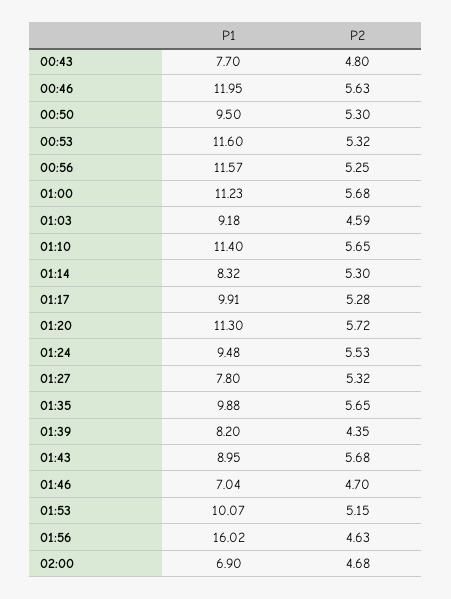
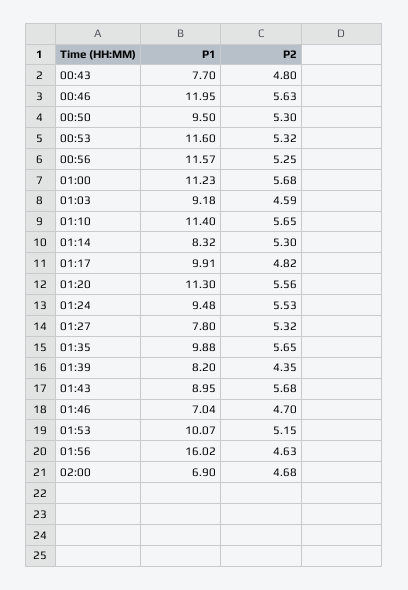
P2, 01:17: 5.28 -> 4.82
P2, 01:20: 5.72 -> 5.56

